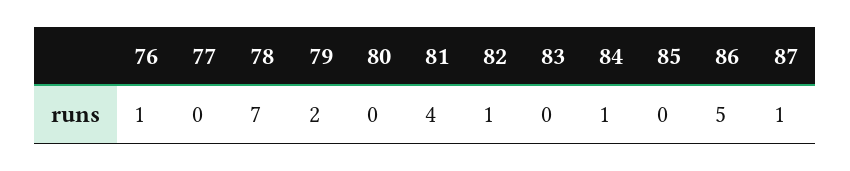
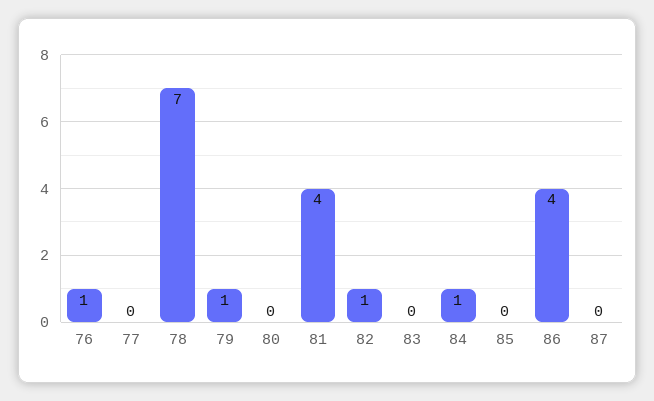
79: 2 -> 1
86: 5 -> 4
87: 1 -> 0

